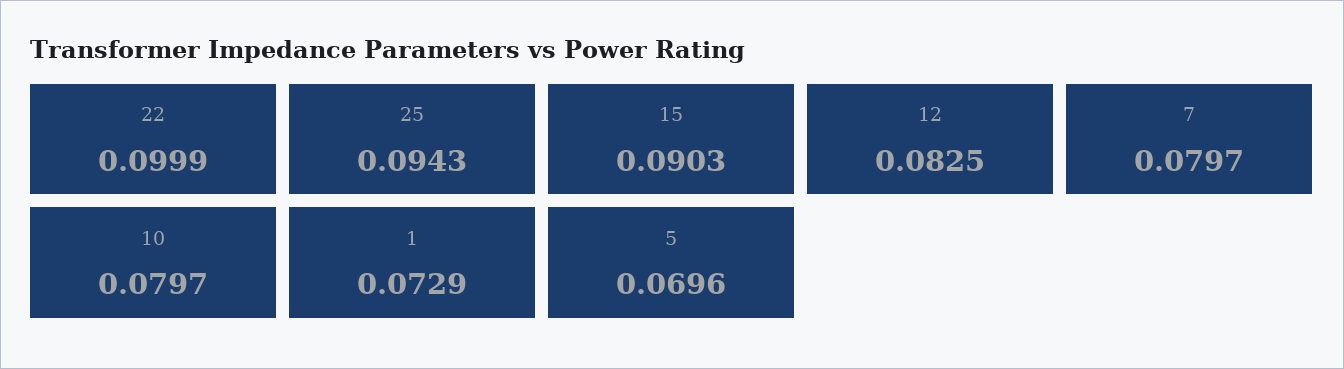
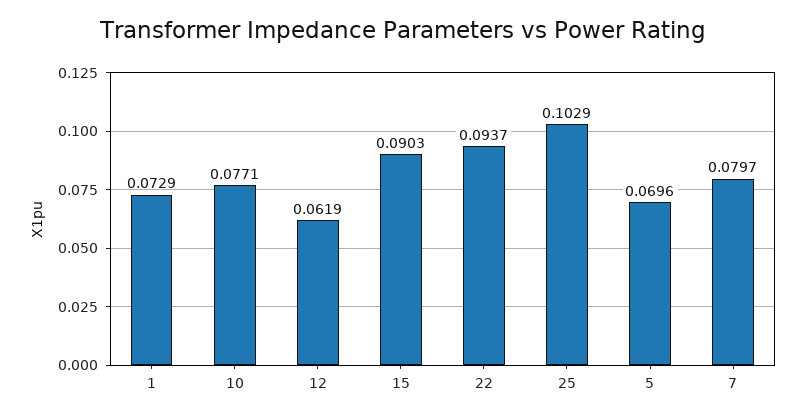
22: 0.0999 -> 0.0937
25: 0.0943 -> 0.1029
12: 0.0825 -> 0.0619
10: 0.0797 -> 0.0771

